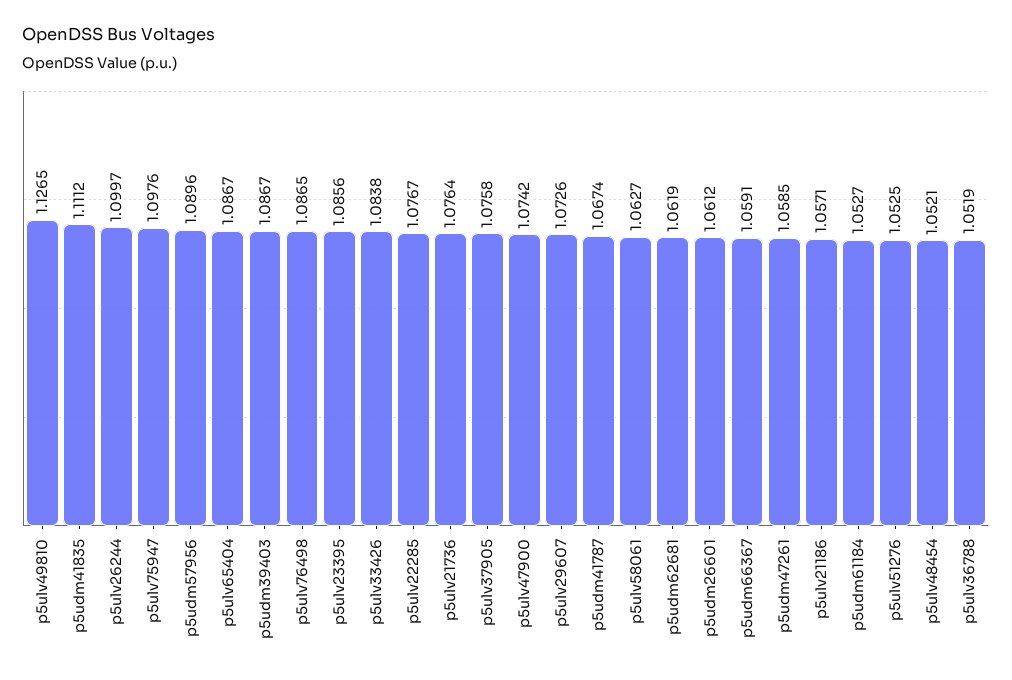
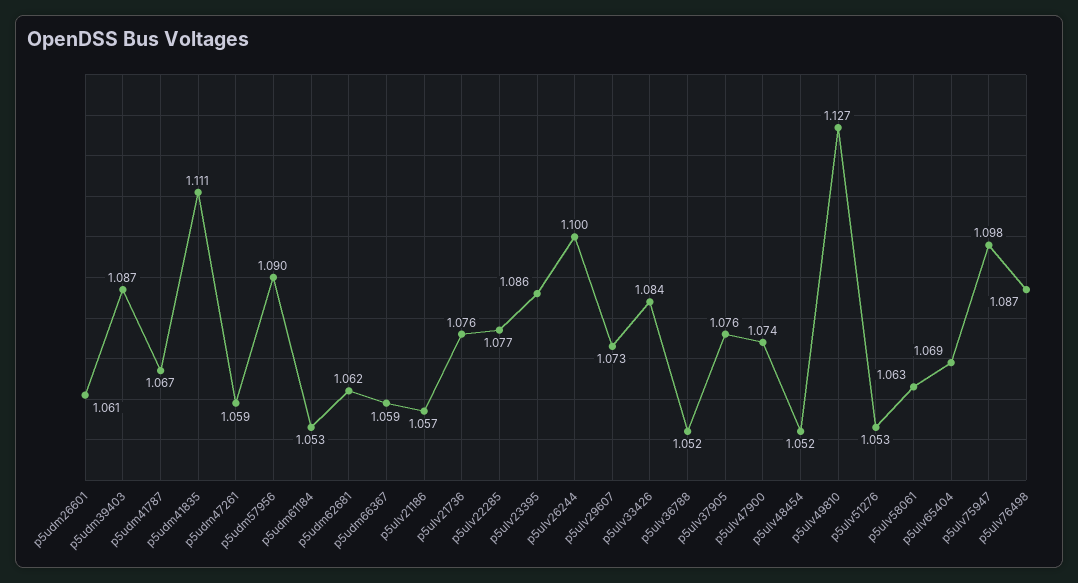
p5ulv65404: 1.0867 -> 1.069

